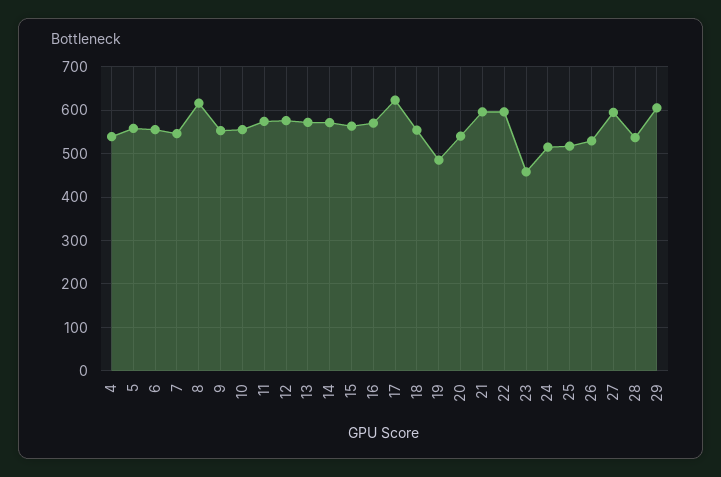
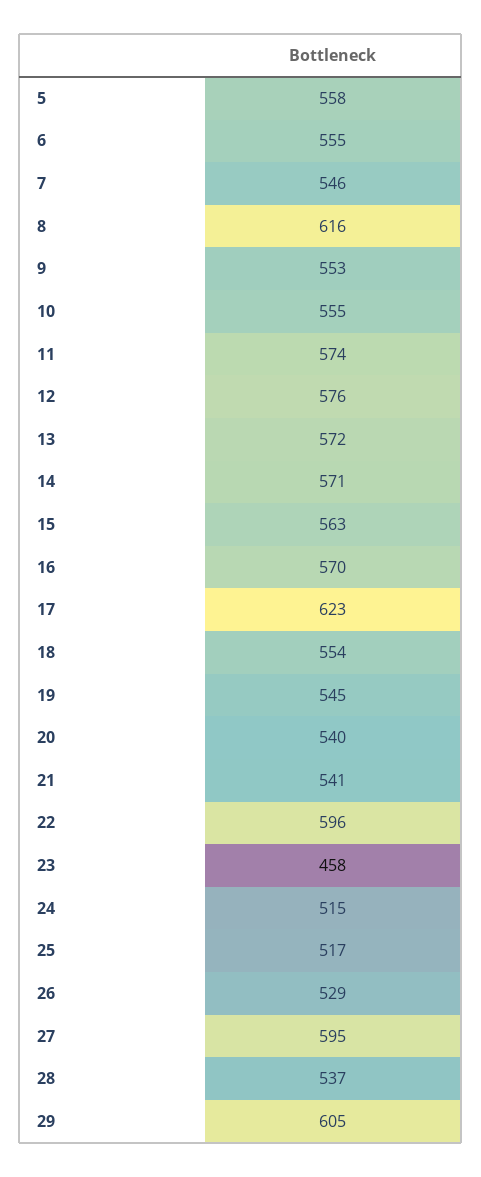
4: 540 -> none
19: 480 -> 545
21: 600 -> 541

